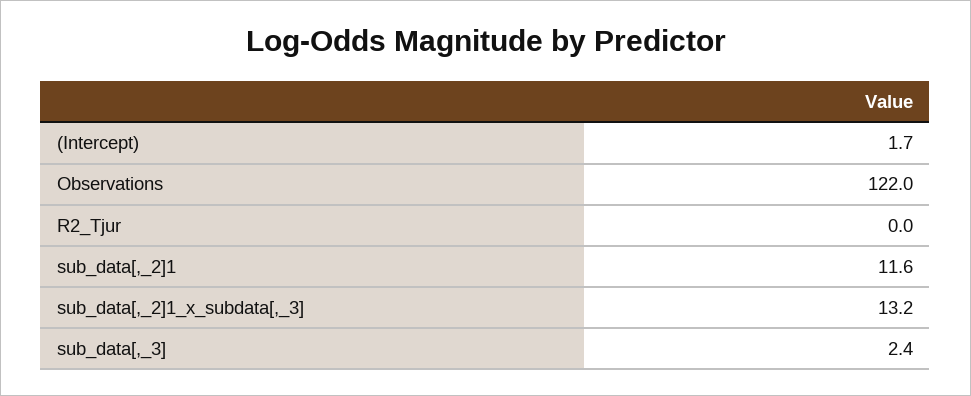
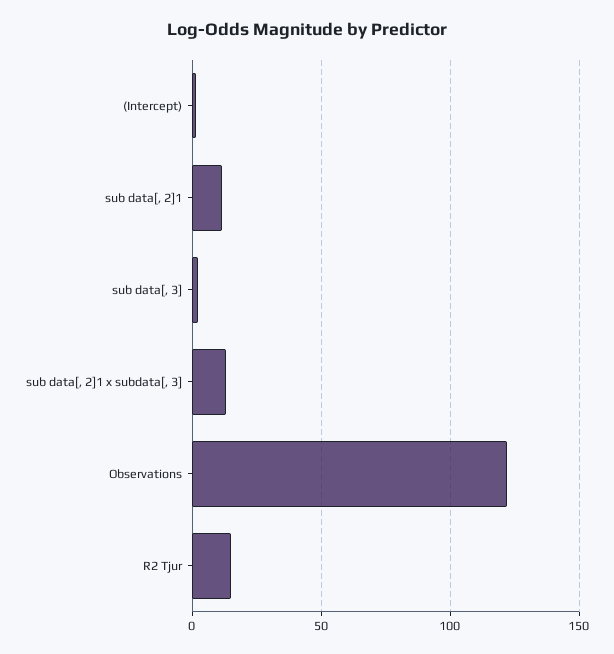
R2_Tjur: 0 -> 15

